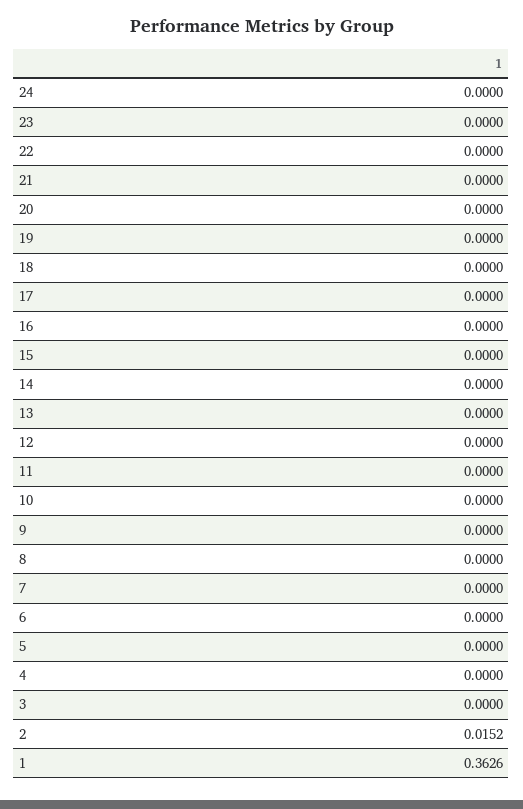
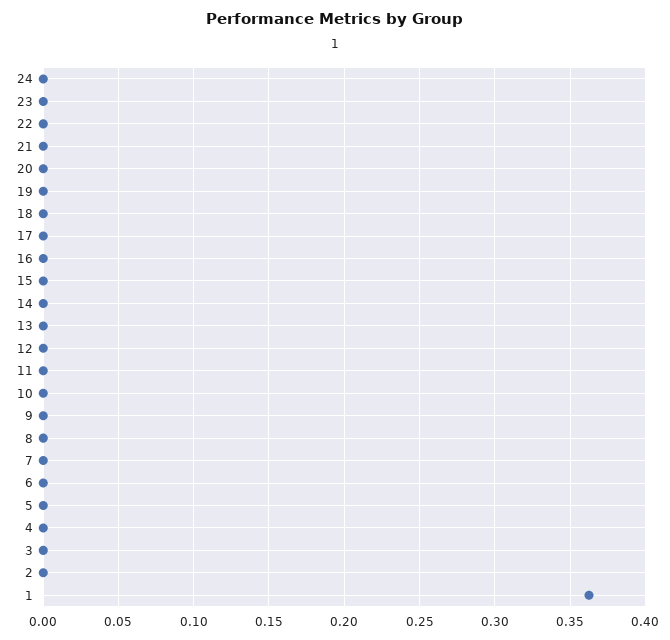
2: 0.0152 -> 0

